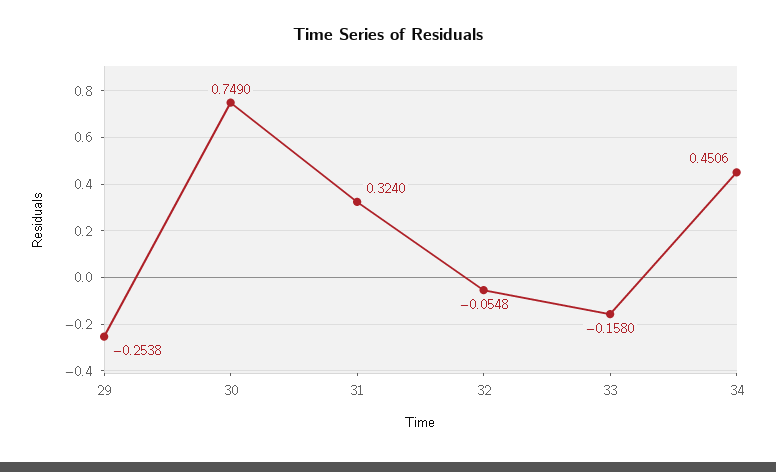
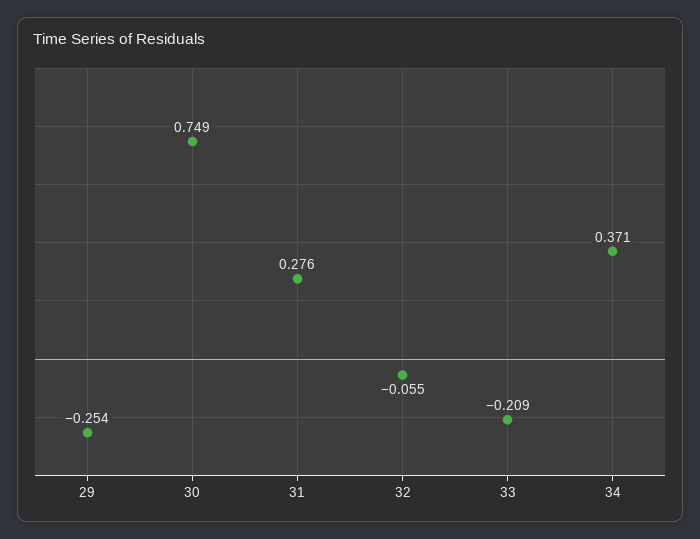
31: 0.324 -> 0.276
33: -0.158 -> -0.209
34: 0.4506 -> 0.371

